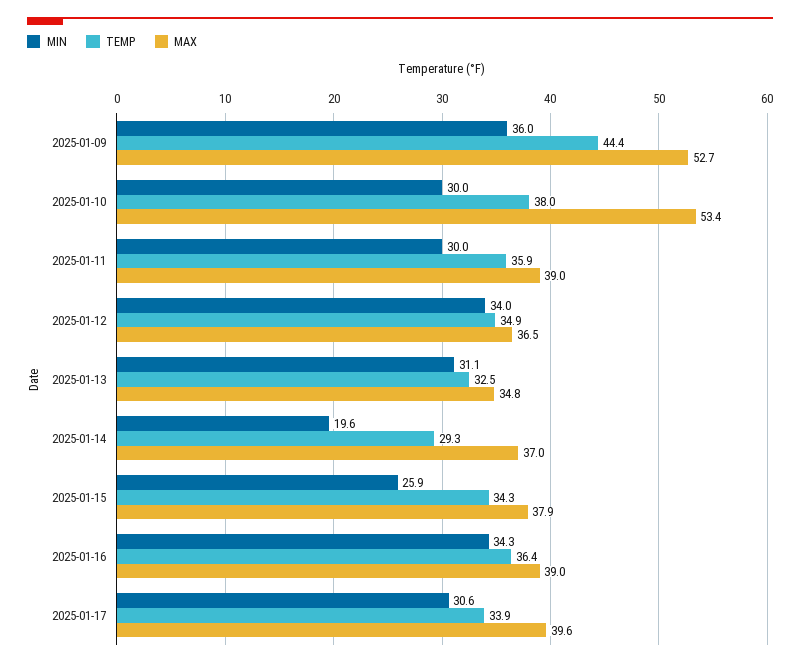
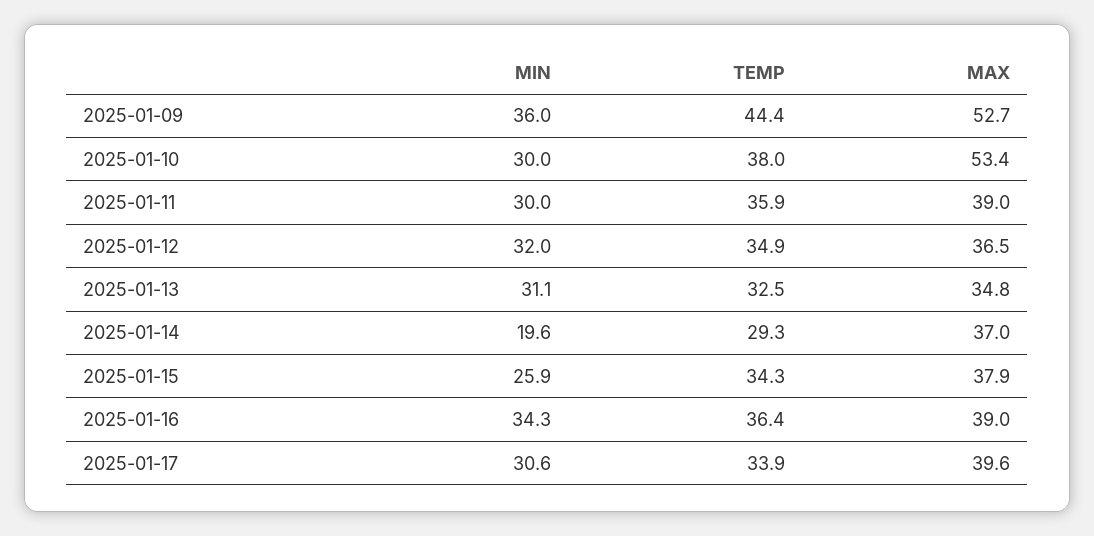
MIN, 2025-01-12: 34 -> 32

